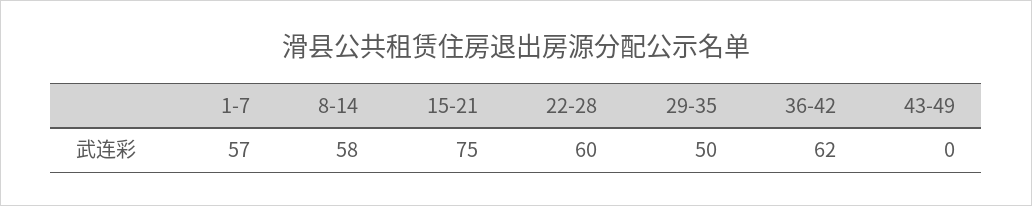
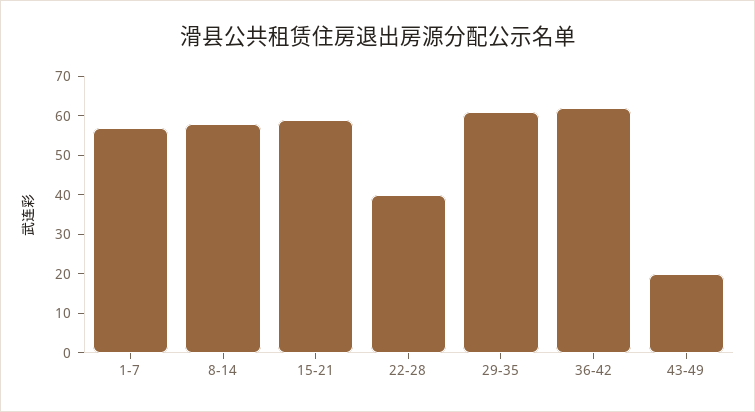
15-21: 75 -> 60
22-28: 60 -> 40
29-35: 50 -> 60
43-49: 0 -> 20

